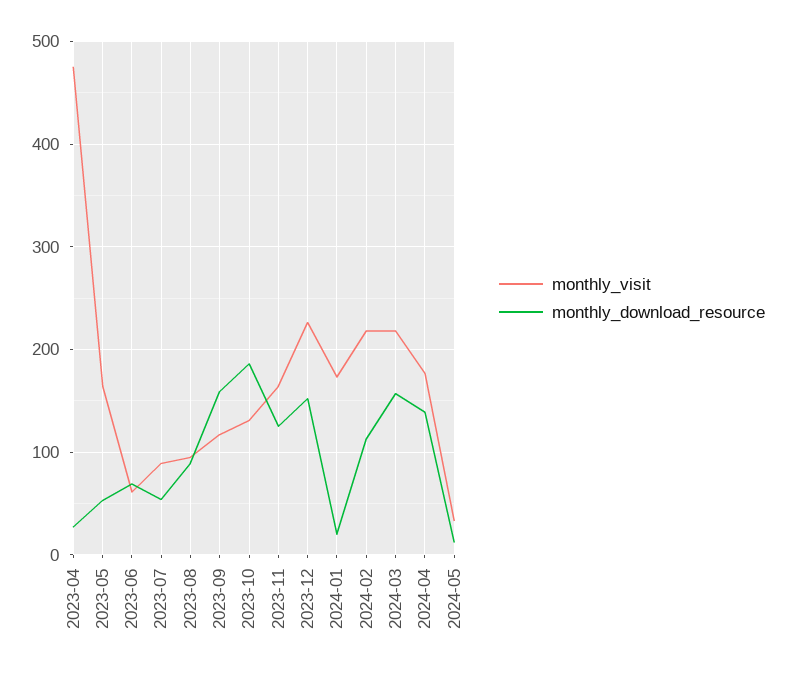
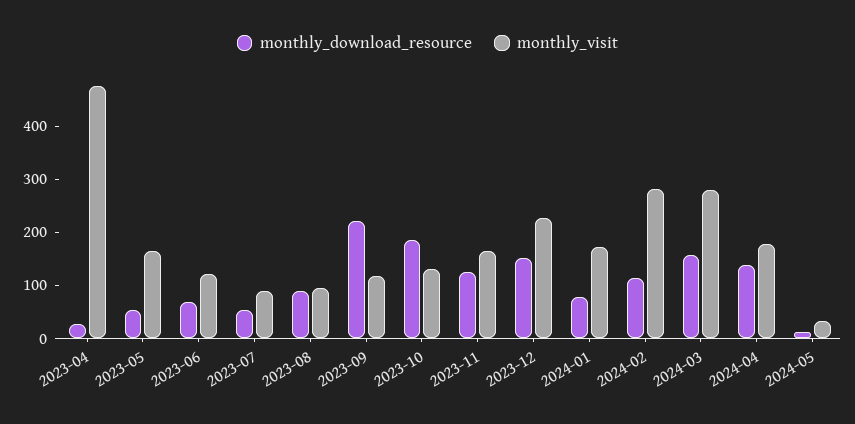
monthly_visit, 2023-06: 60 -> 120
monthly_download_resource, 2023-09: 160 -> 220
monthly_download_resource, 2024-01: 20 -> 80
monthly_visit, 2024-02: 220 -> 280
monthly_visit, 2024-03: 220 -> 280

